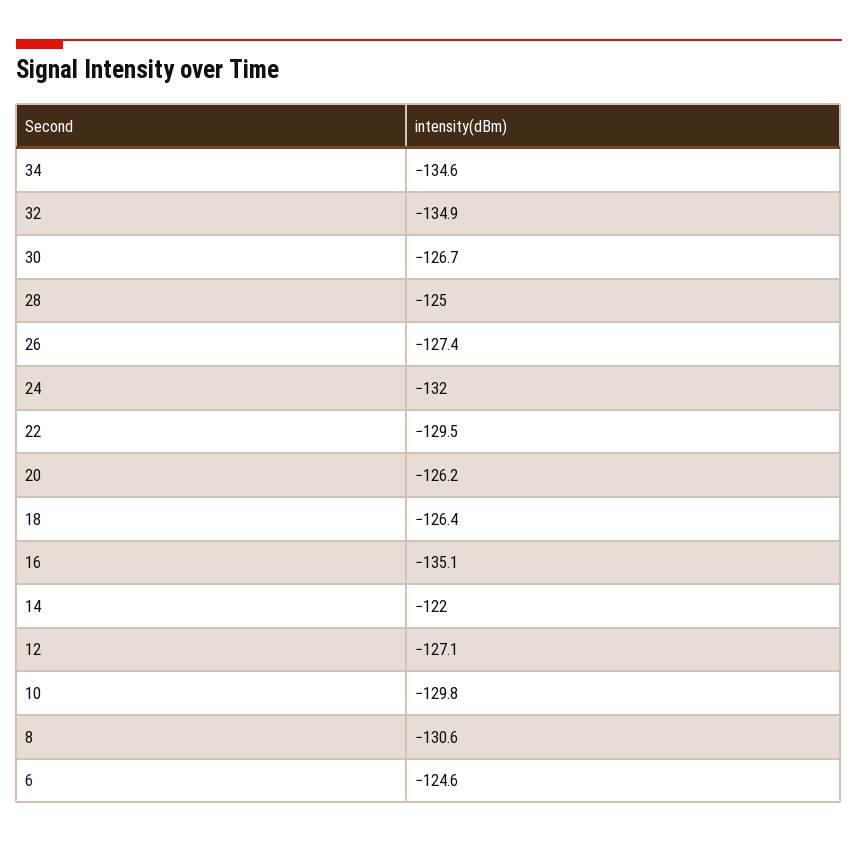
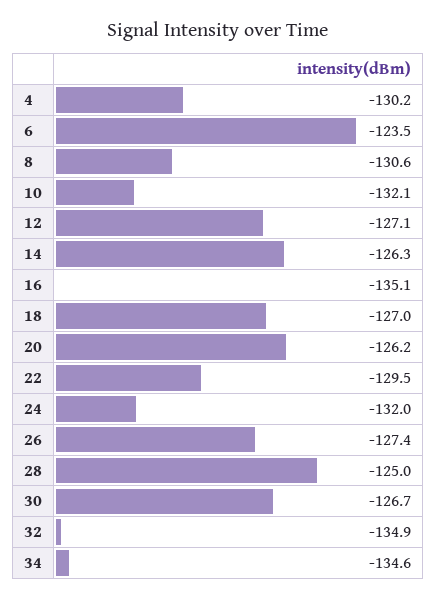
18: -126.4 -> -127
14: -122 -> -126.3
10: -129.8 -> -132.1
6: -124.6 -> -123.5
4: none -> -130.2

